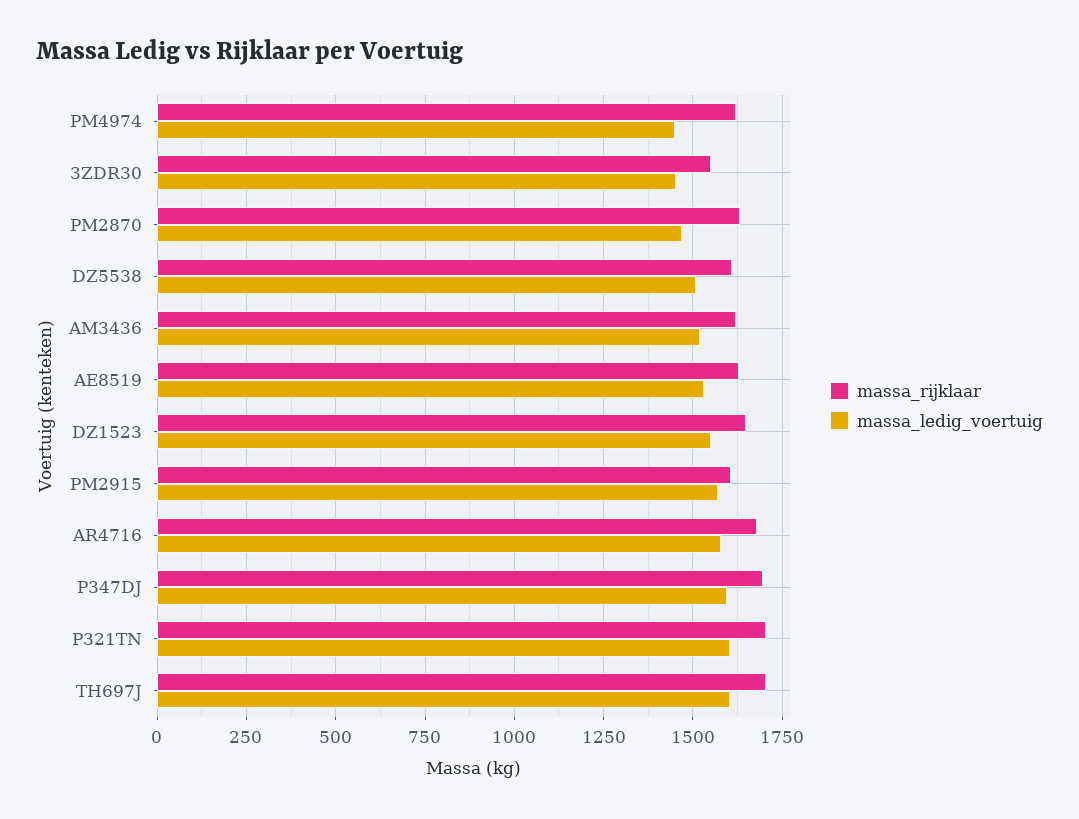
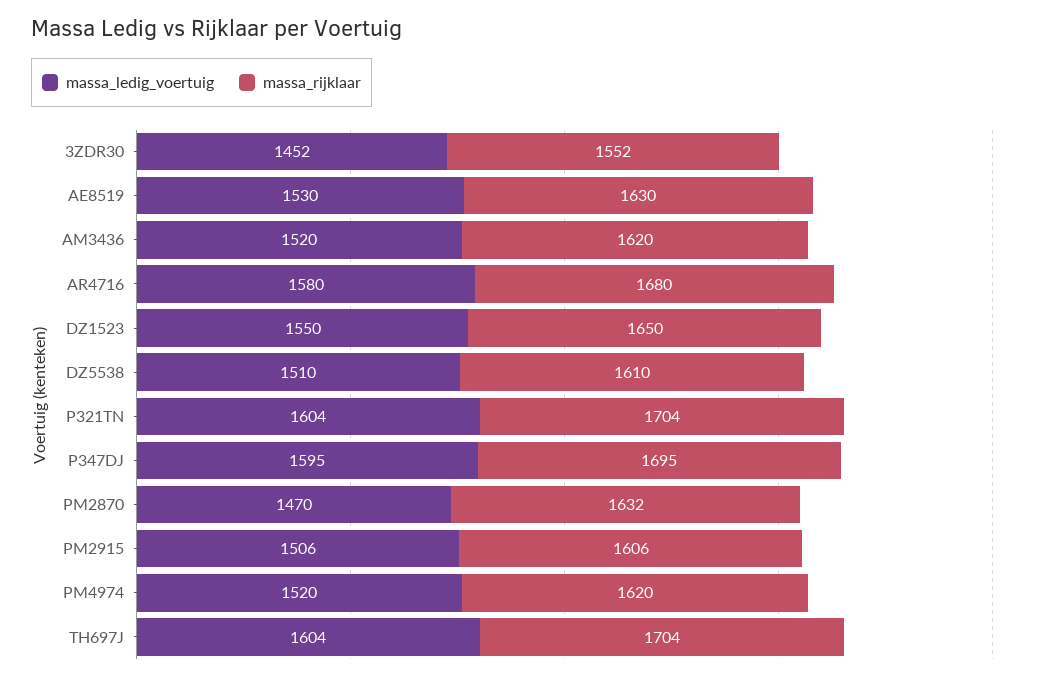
massa_ledig_voertuig, PM4974: 1450 -> 1520
massa_ledig_voertuig, PM2915: 1575 -> 1506

